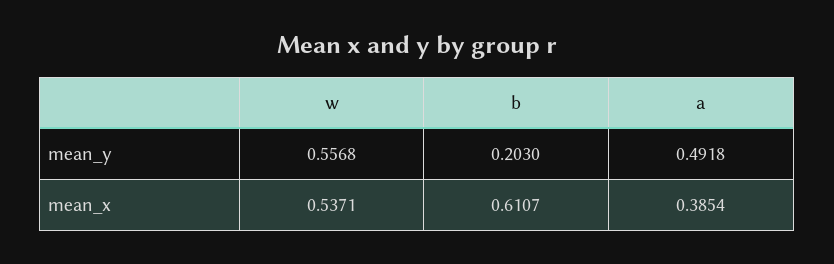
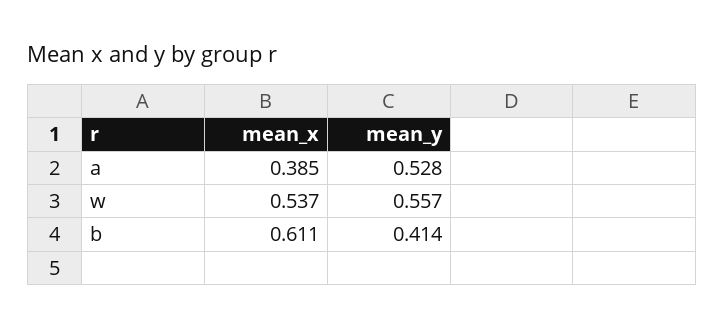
b, mean_y: 0.203 -> 0.414
a, mean_y: 0.4918 -> 0.528

